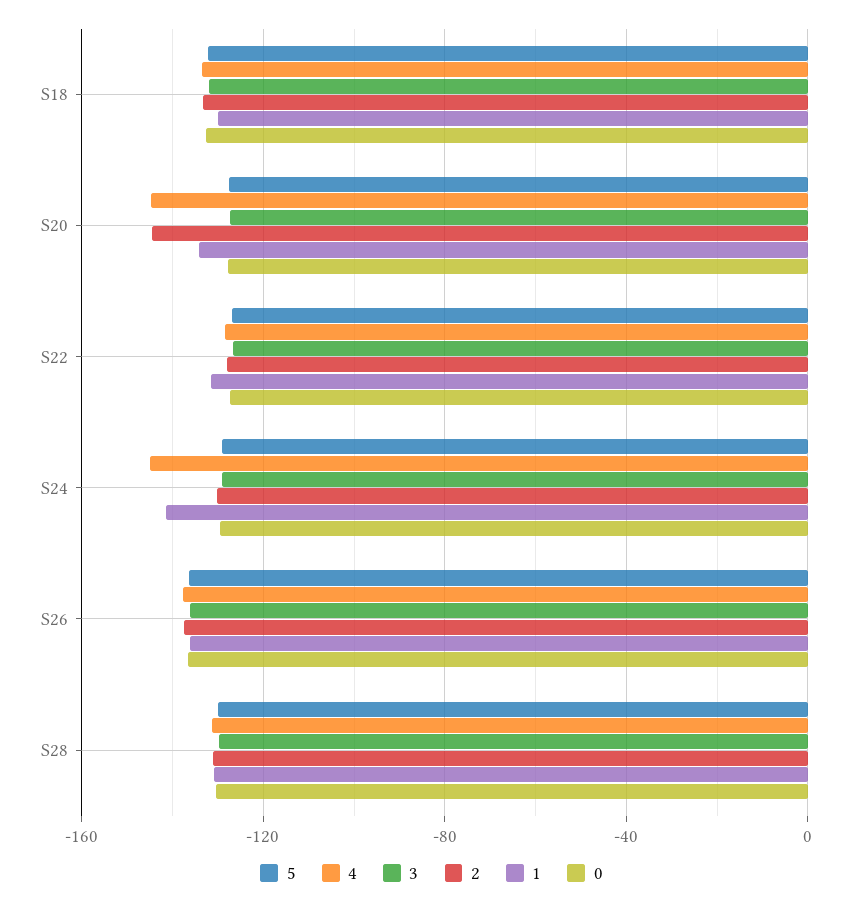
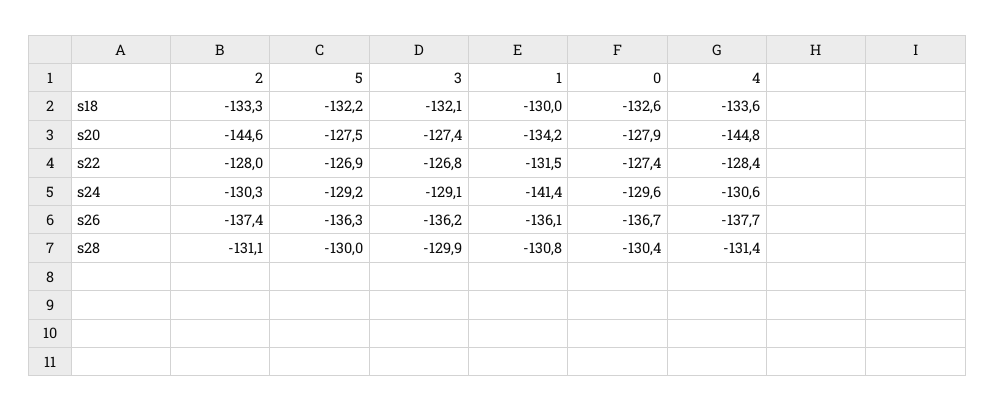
4, S24: -145 -> -130.6

